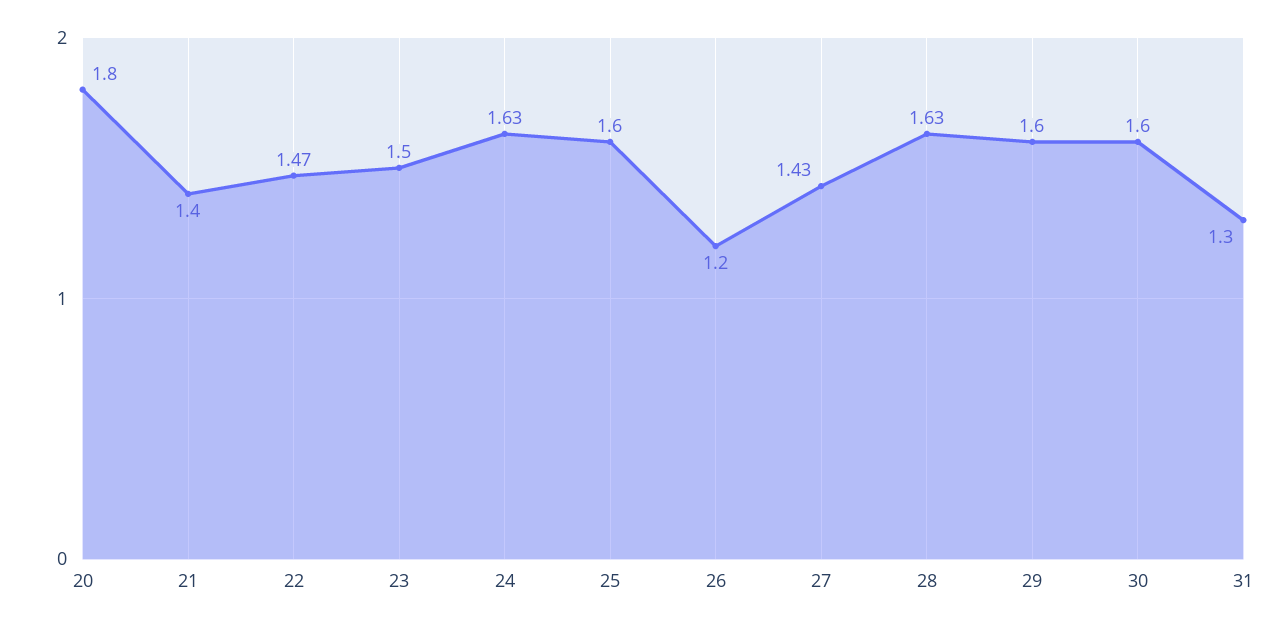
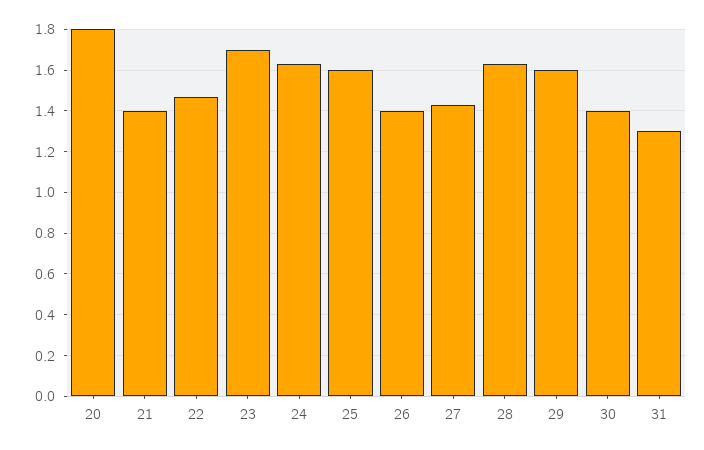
23: 1.5 -> 1.7
26: 1.2 -> 1.4
30: 1.6 -> 1.4

